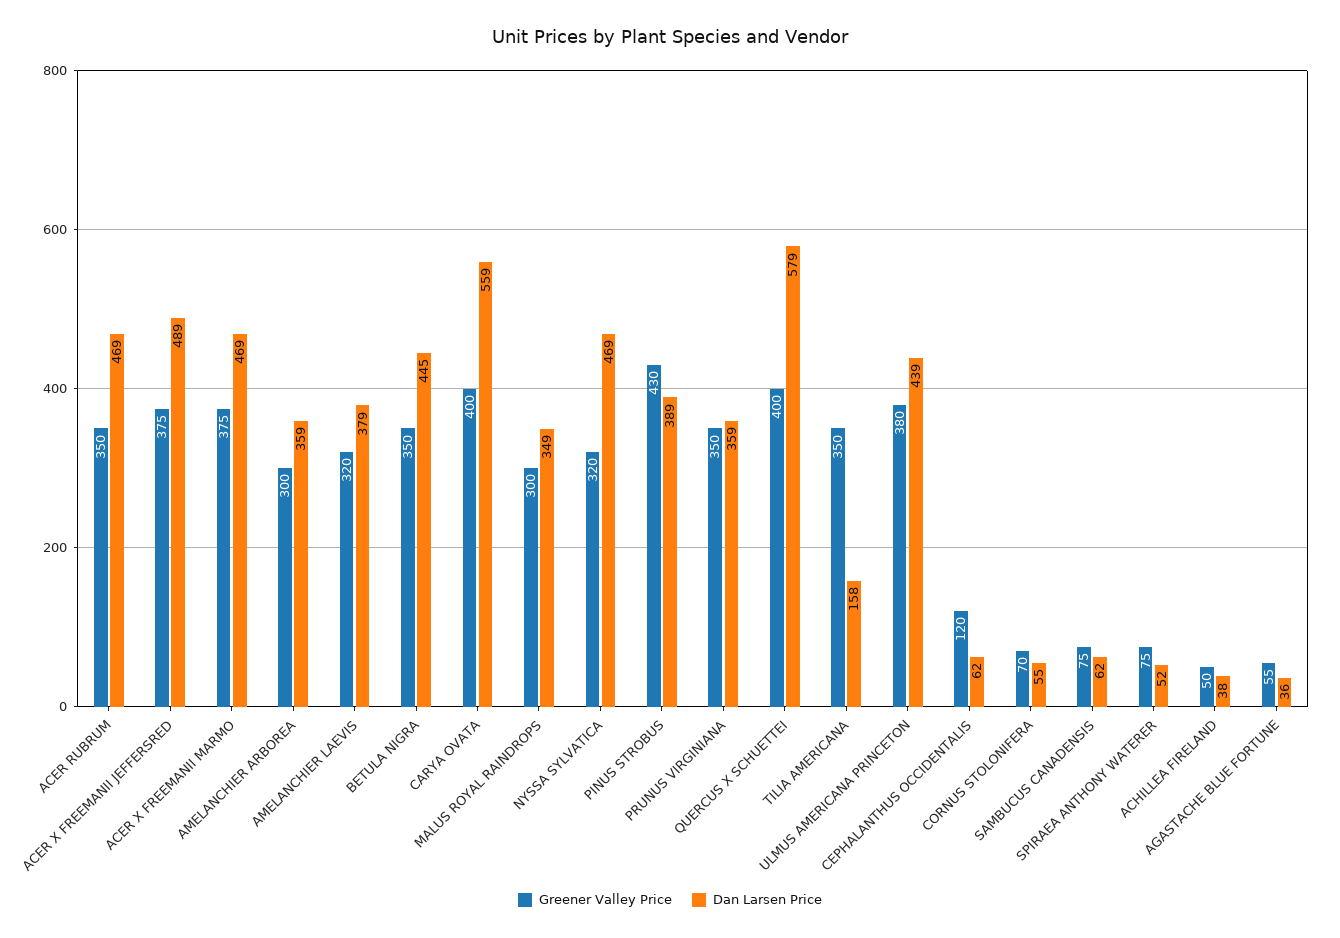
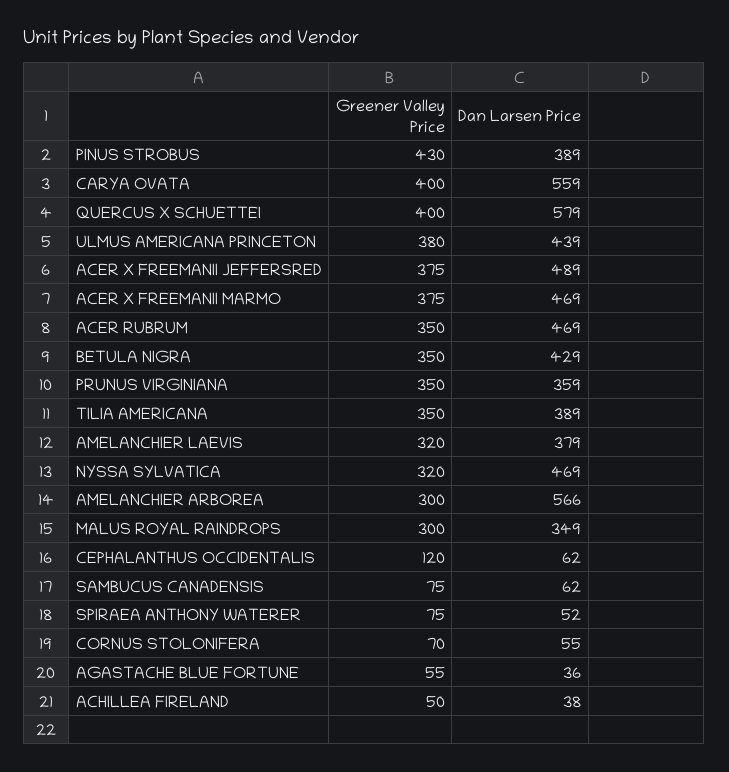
Dan Larsen Price, AMELANCHIER ARBOREA: 359 -> 566
Dan Larsen Price, BETULA NIGRA: 445 -> 429
Dan Larsen Price, TILIA AMERICANA: 158 -> 389

